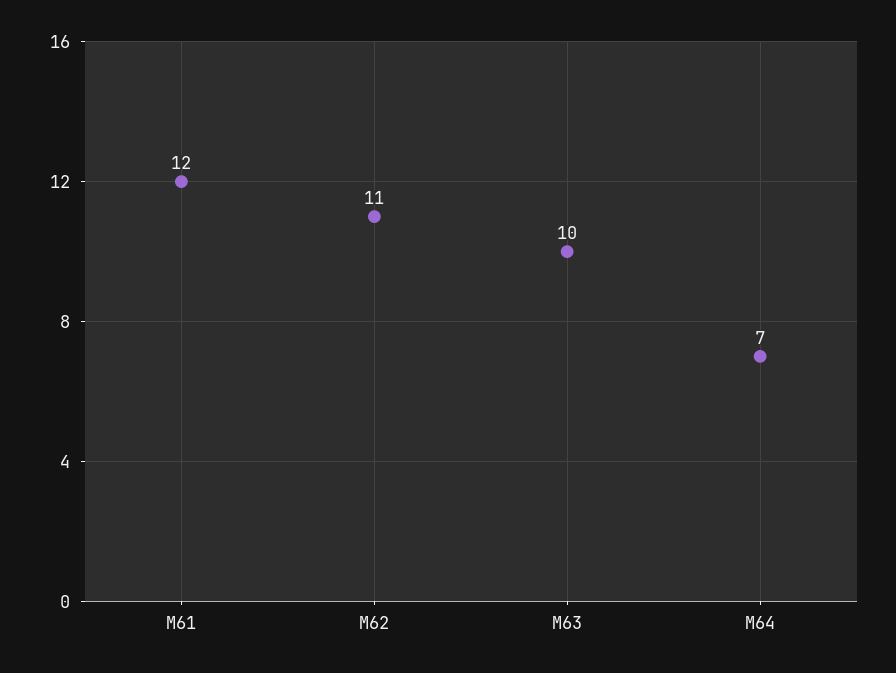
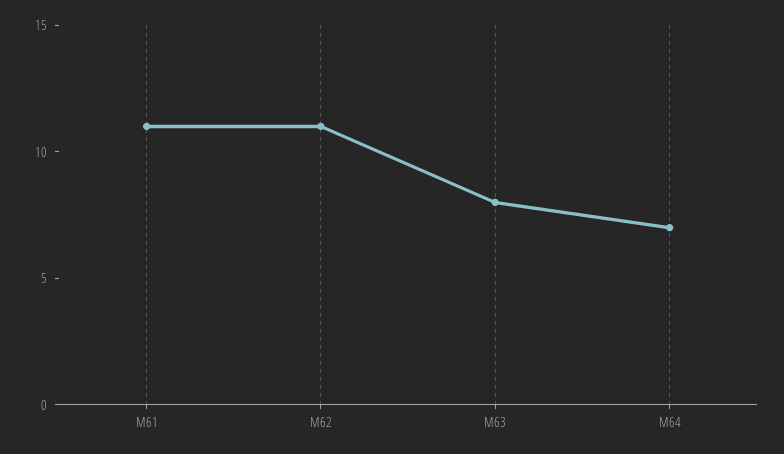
M61: 12 -> 11
M63: 10 -> 8

